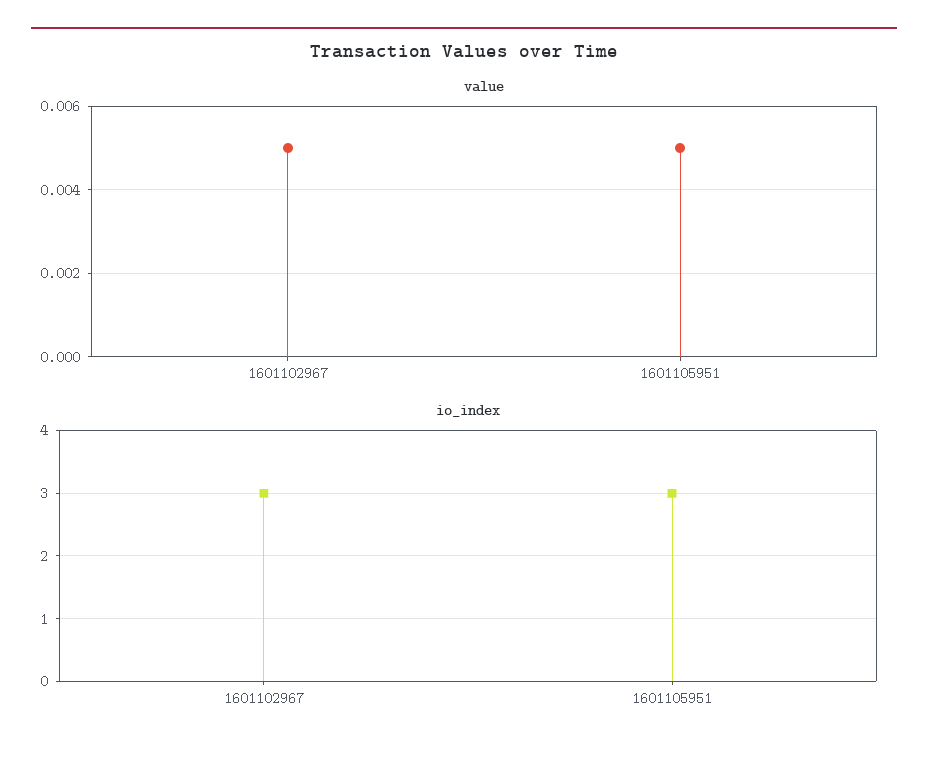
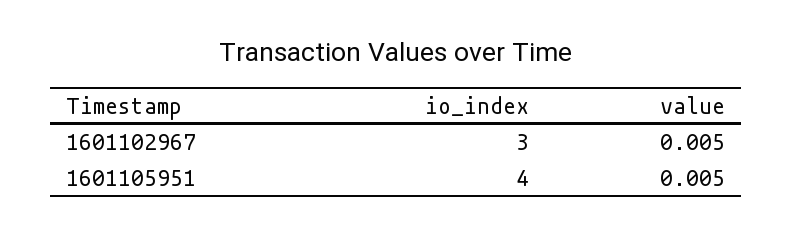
io_index, 1601105951: 3 -> 4

